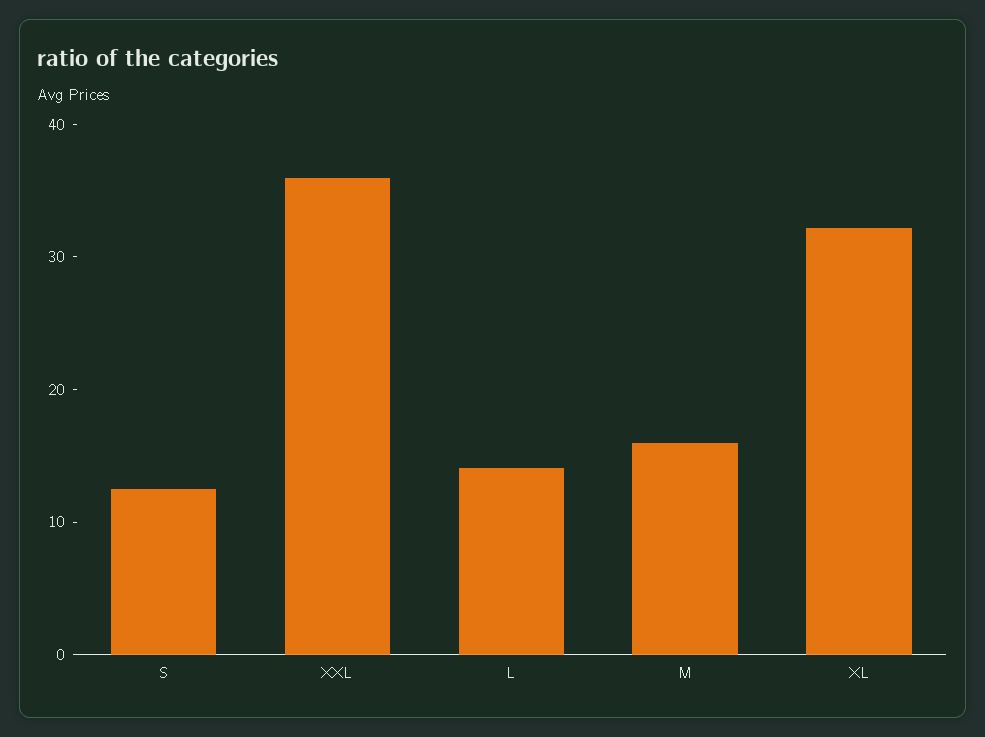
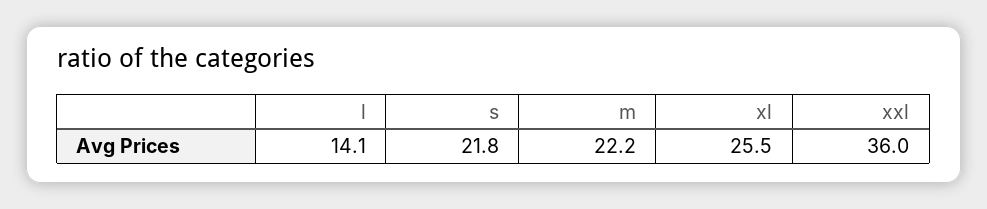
S: 12 -> 21.8
M: 16 -> 22.2
XL: 32 -> 25.5

